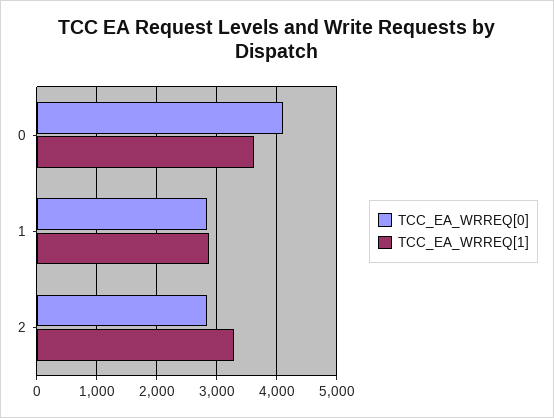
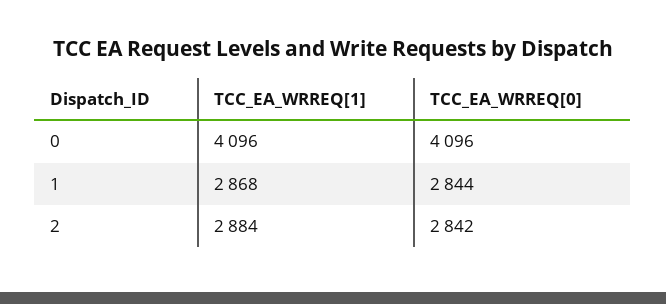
TCC_EA_WRREQ[1], 0: 3600 -> 4096
TCC_EA_WRREQ[1], 2: 3300 -> 2884

